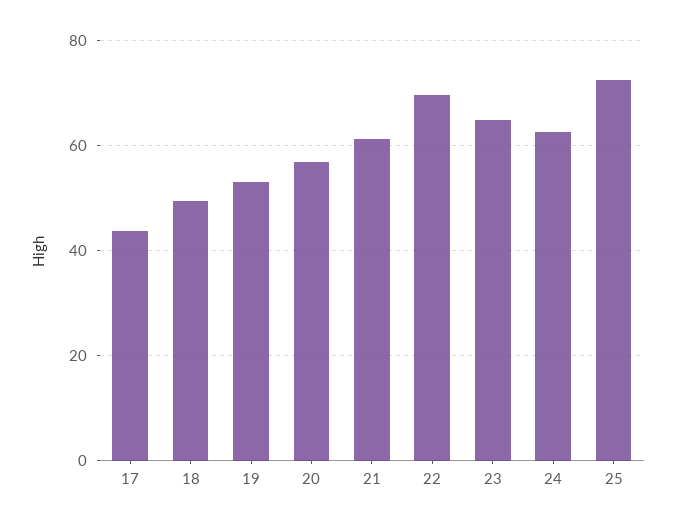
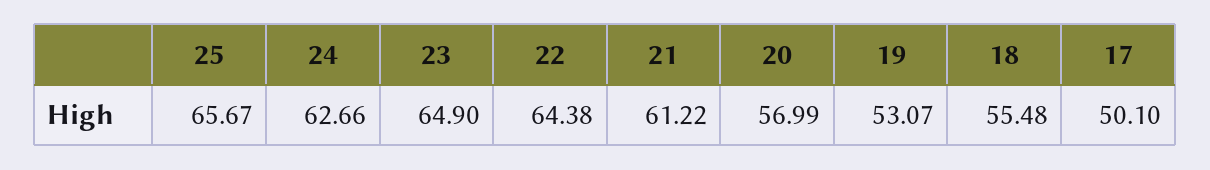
17: 44 -> 50.1
18: 50 -> 55.48
22: 70 -> 64.38
25: 72 -> 65.67

